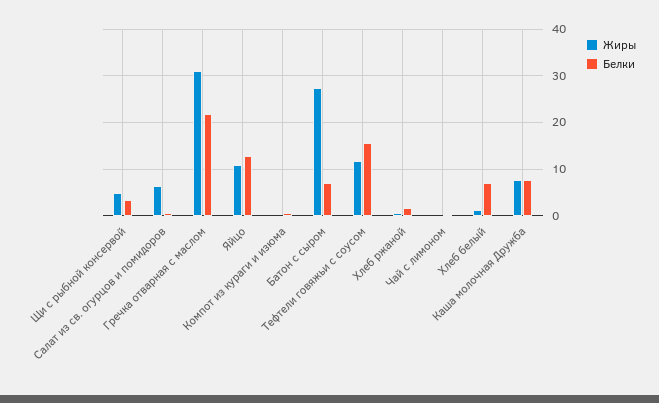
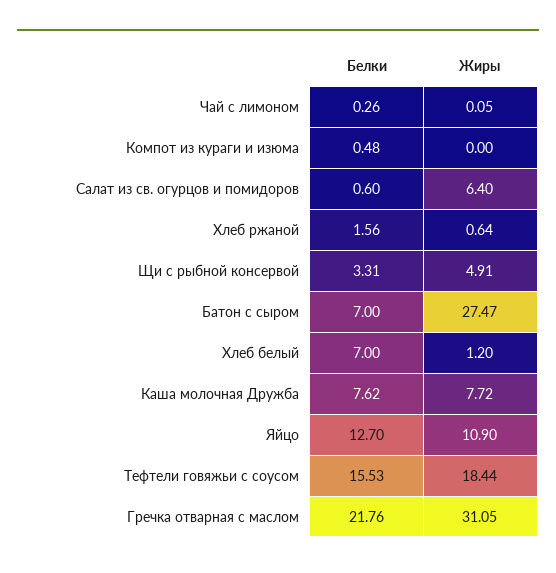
Жиры, Тефтели говяжьи с соусом: 12 -> 18.44

